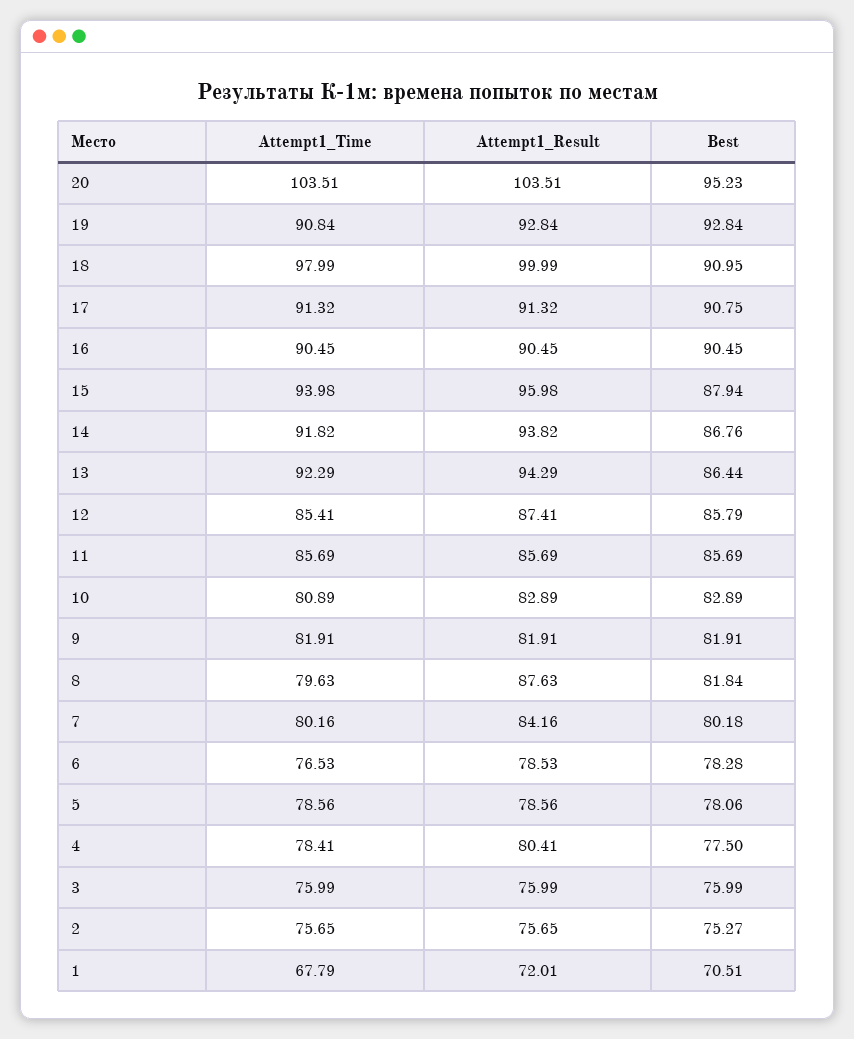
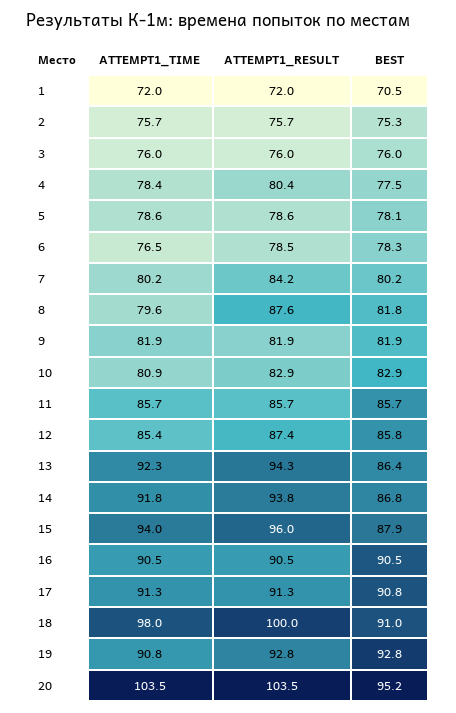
Attempt1_Time, 1: 67.79 -> 72

